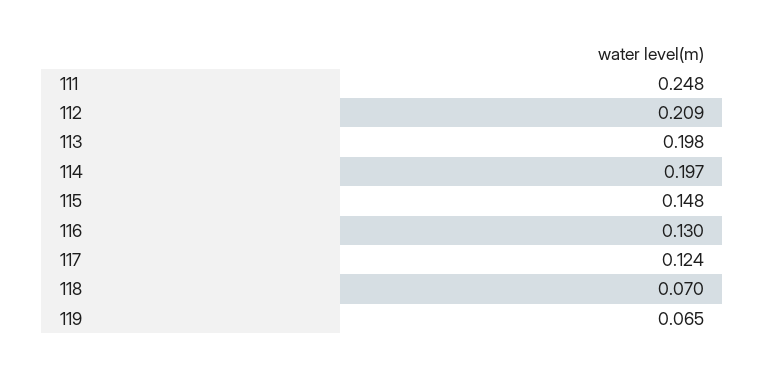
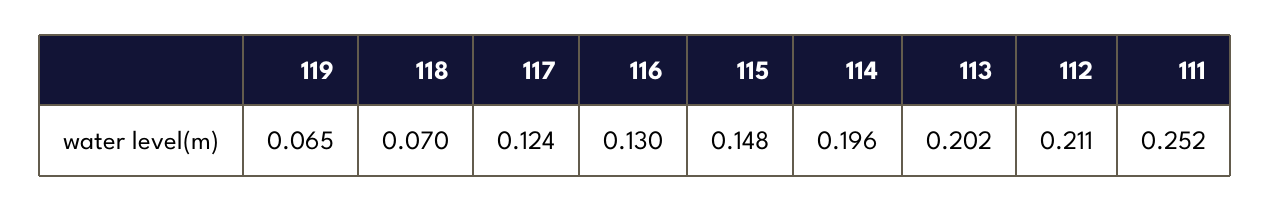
111: 0.248 -> 0.252
112: 0.209 -> 0.211
113: 0.198 -> 0.202
114: 0.197 -> 0.196

